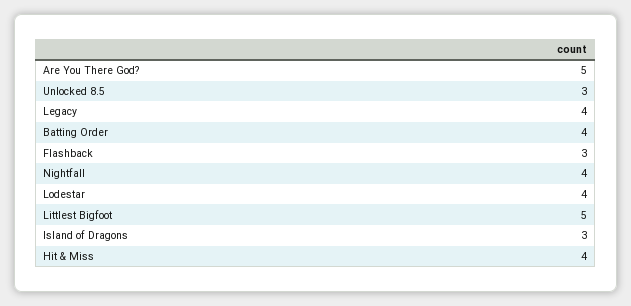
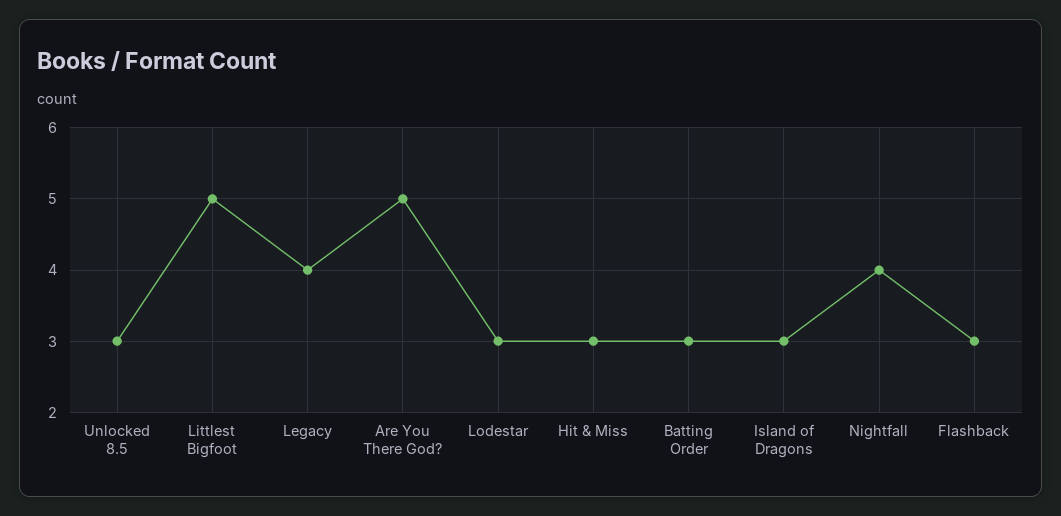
Batting Order: 4 -> 3
Lodestar: 4 -> 3
Hit & Miss: 4 -> 3

